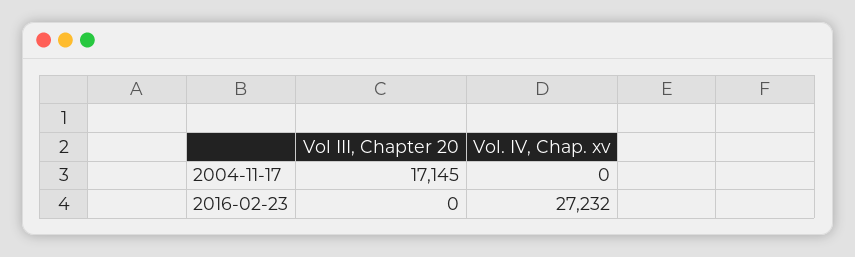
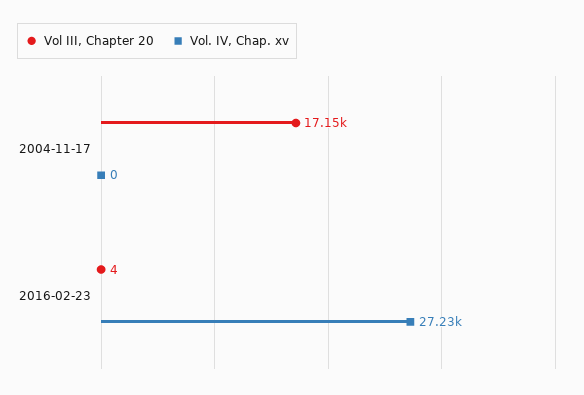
Vol III, Chapter 20, 2016-02-23: 0 -> 4

